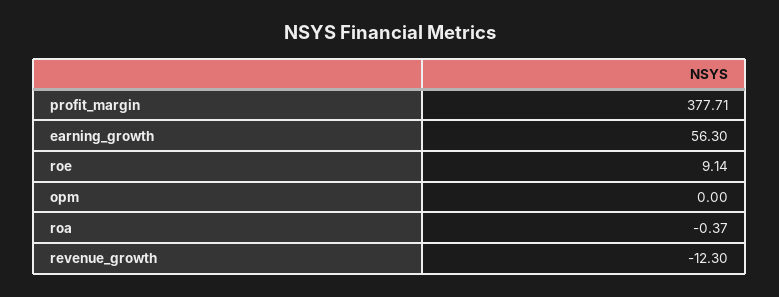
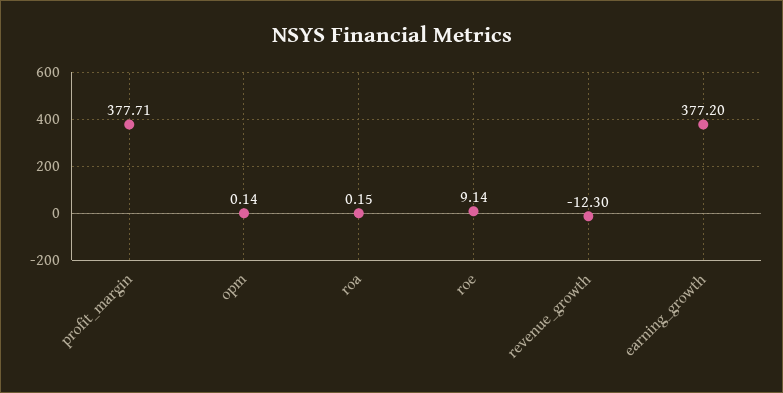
earning_growth: 56.3 -> 377.2
opm: 0 -> 0.14
roa: -0.37 -> 0.15

